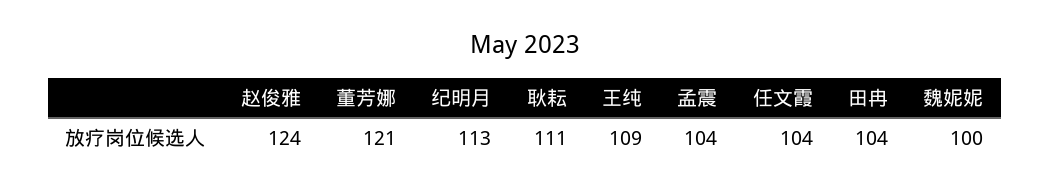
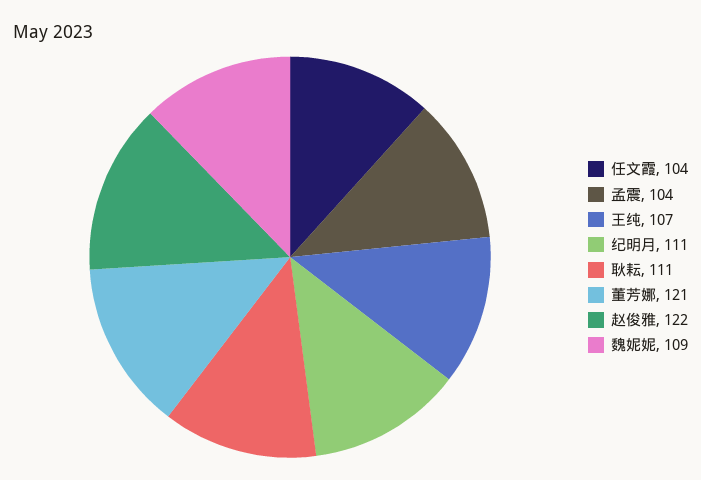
赵俊雅: 124 -> 122
纪明月: 113 -> 111
王纯: 109 -> 107
田冉: 104 -> none
魏妮妮: 100 -> 109

